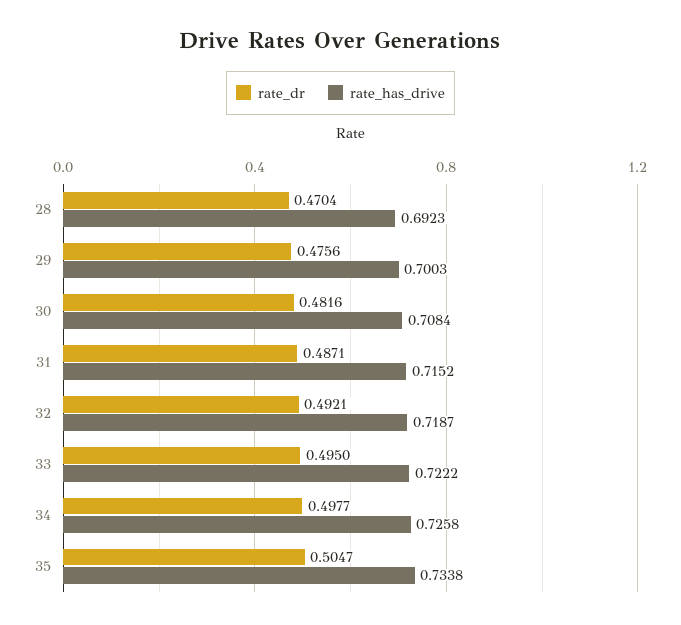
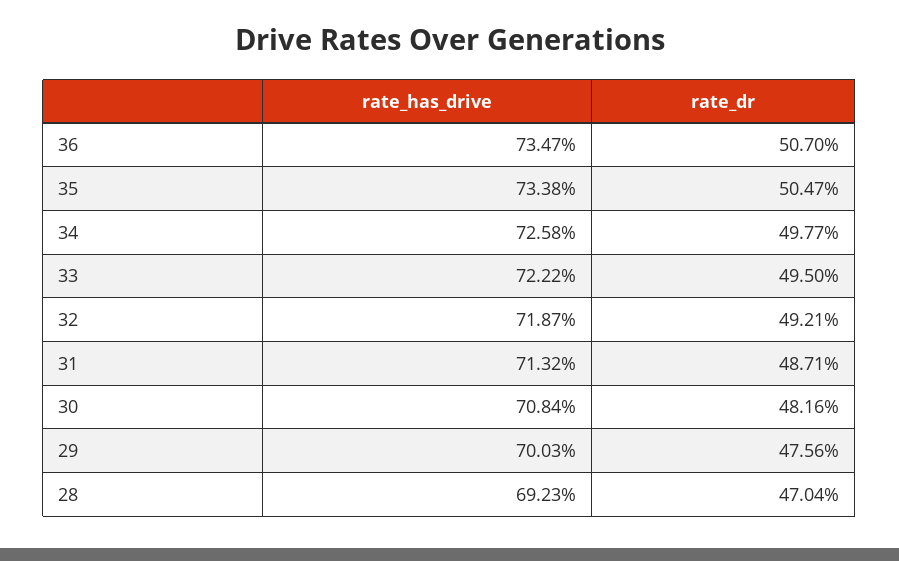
rate_has_drive, 31: 0.7152 -> 0.7132
rate_has_drive, 36: none -> 0.7347
rate_dr, 36: none -> 0.507

